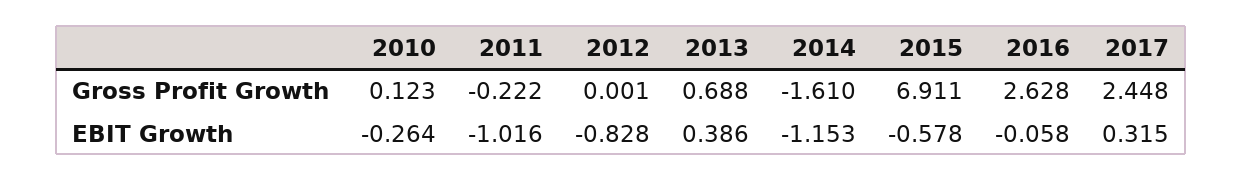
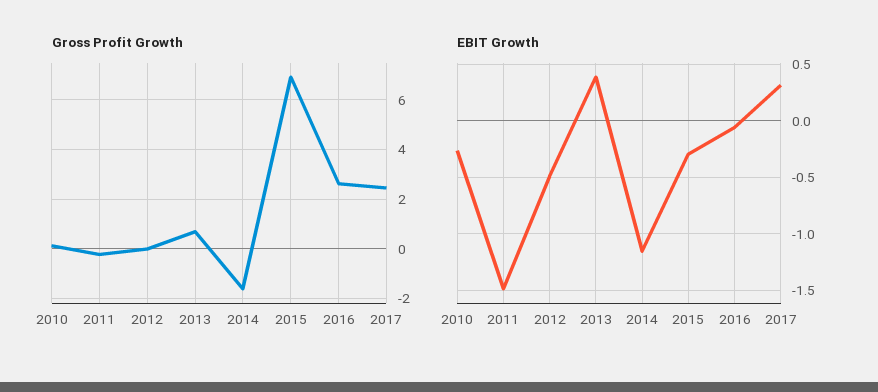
EBIT Growth, 2011: -1.016 -> -1.5
EBIT Growth, 2012: -0.828 -> -0.5
EBIT Growth, 2015: -0.578 -> -0.3

